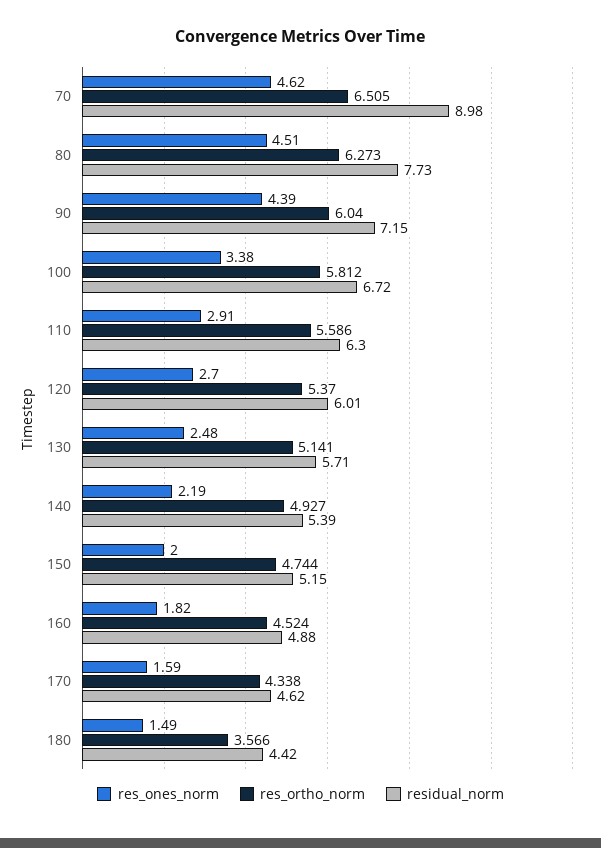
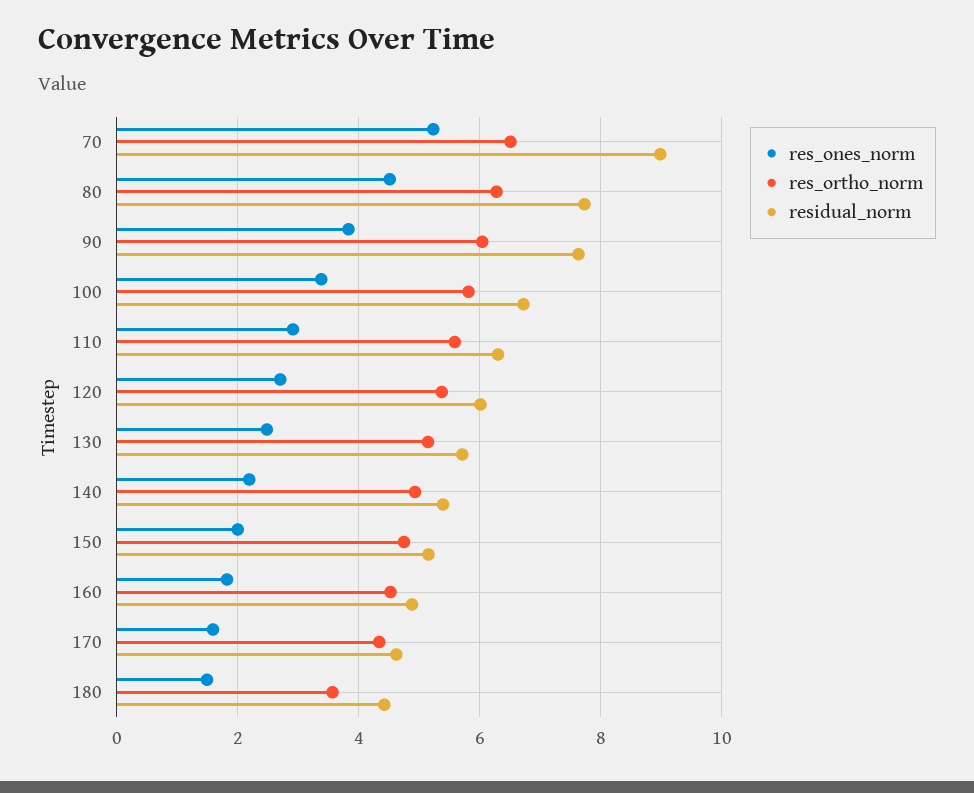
res_ones_norm, 70: 4.62 -> 5.2
res_ones_norm, 90: 4.39 -> 3.8
residual_norm, 90: 7.15 -> 7.6

